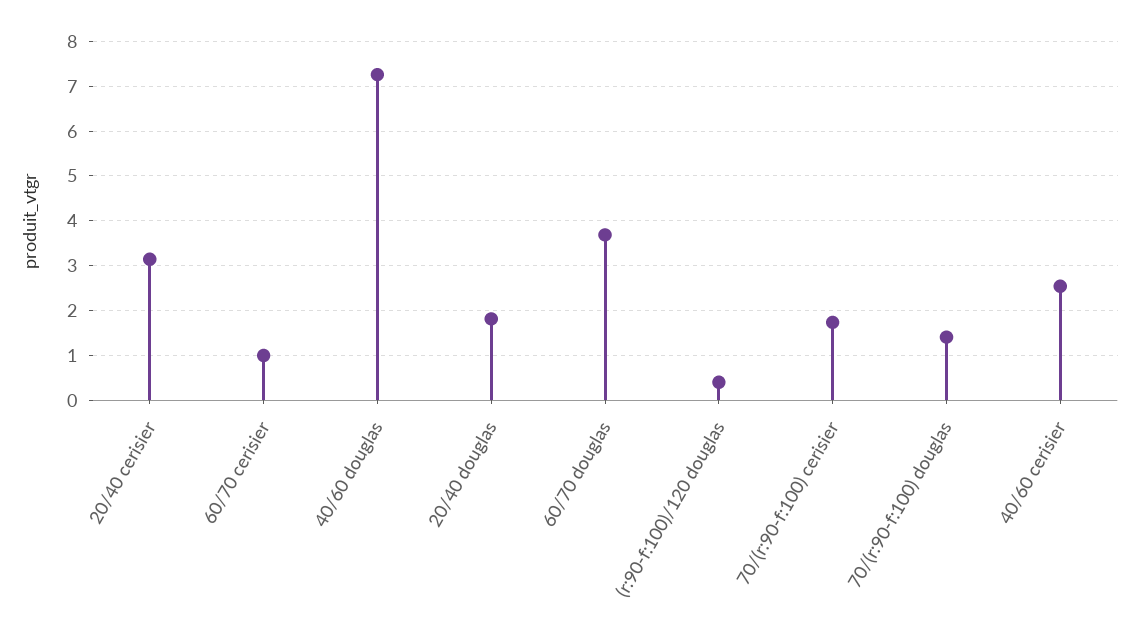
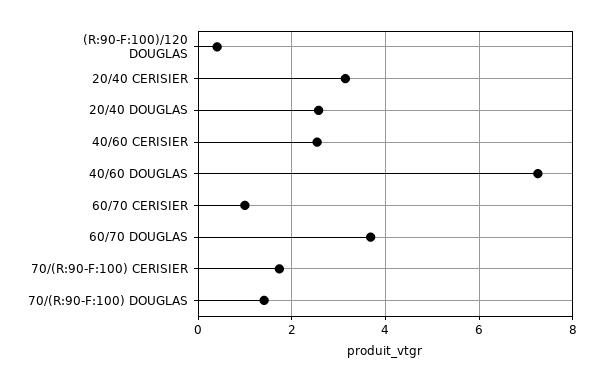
20/40 douglas: 1.8 -> 2.6

